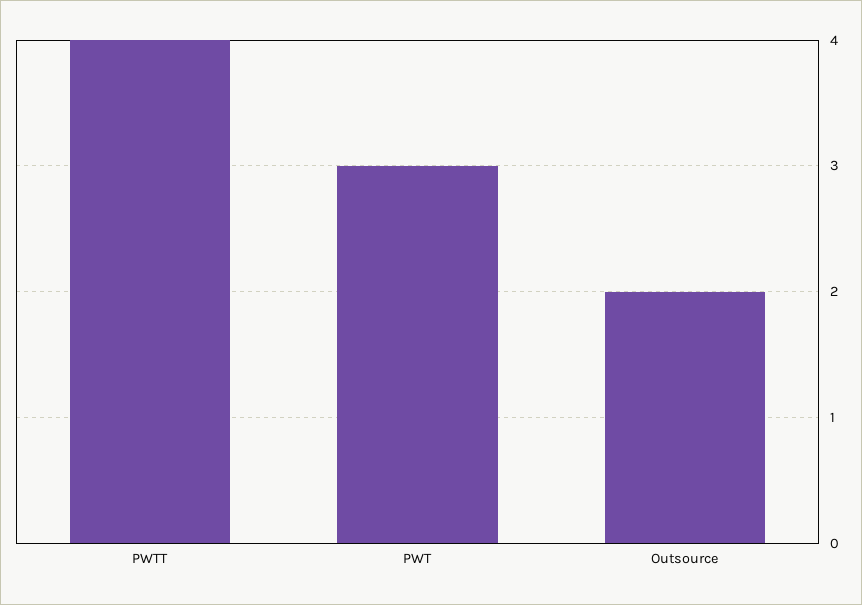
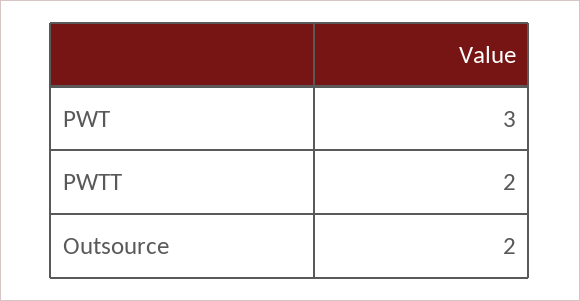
PWTT: 4 -> 2

